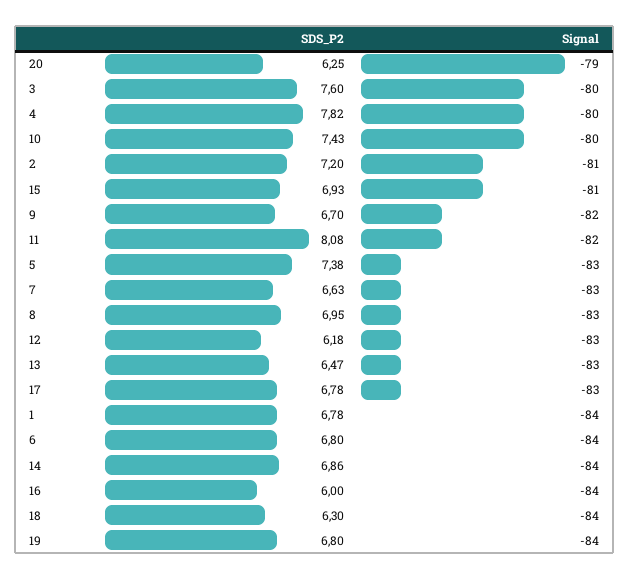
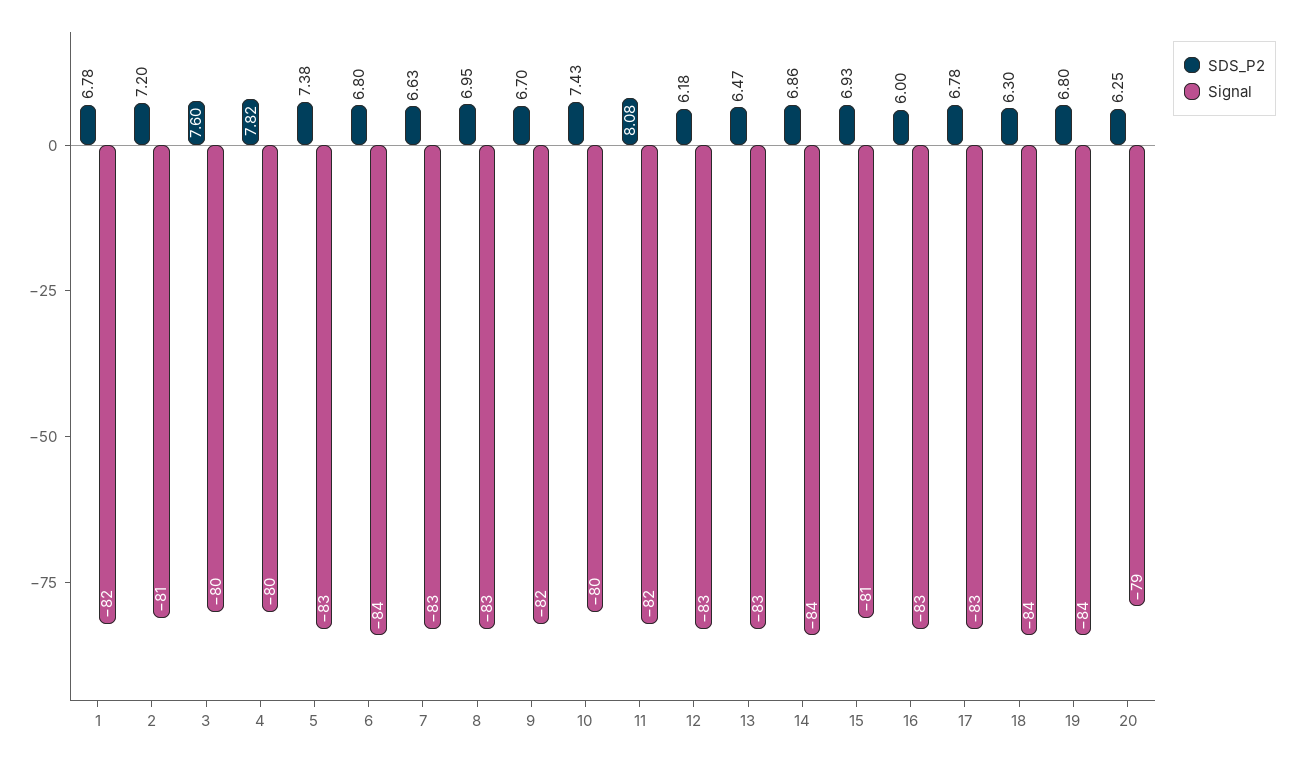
Signal, 1: -84 -> -82
Signal, 16: -84 -> -83

